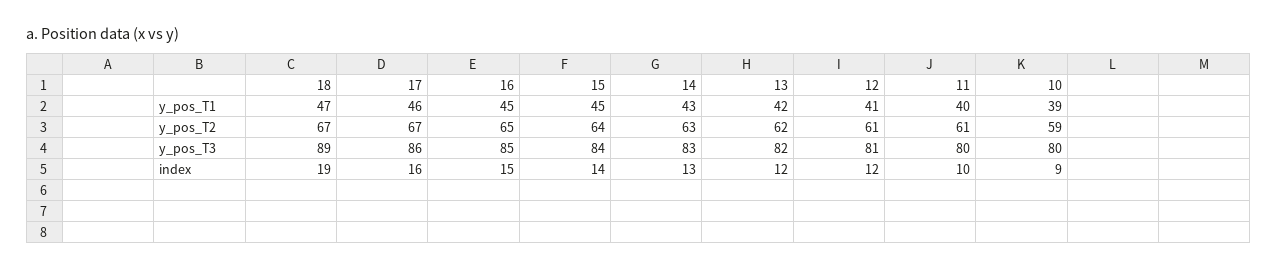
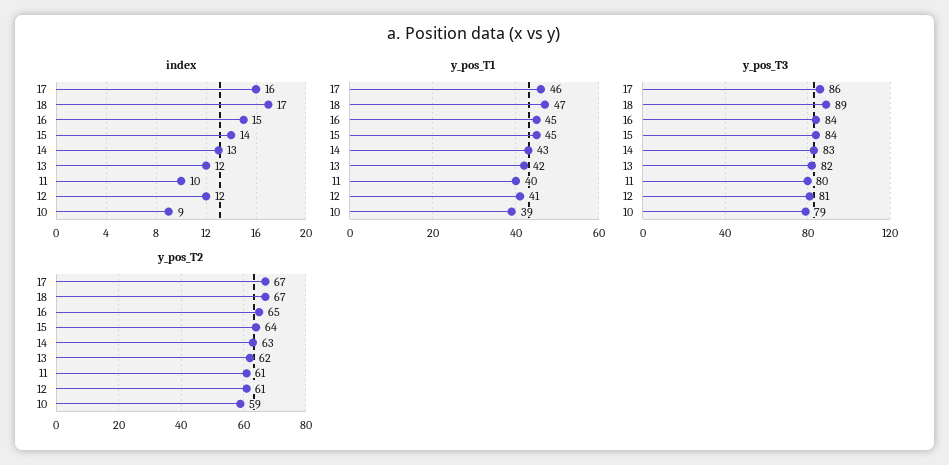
y_pos_T3, 16: 85 -> 84
y_pos_T3, 10: 80 -> 79
index, 18: 19 -> 17

